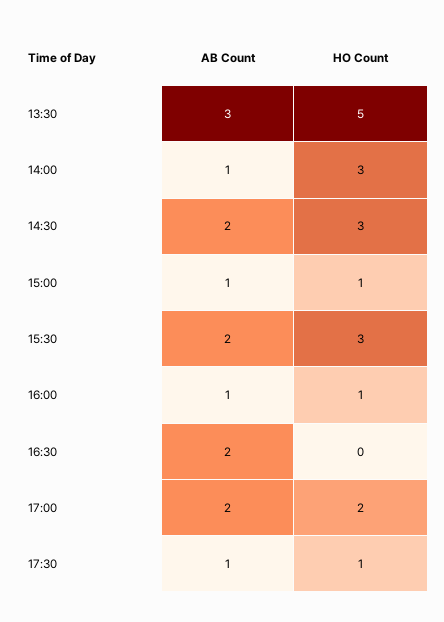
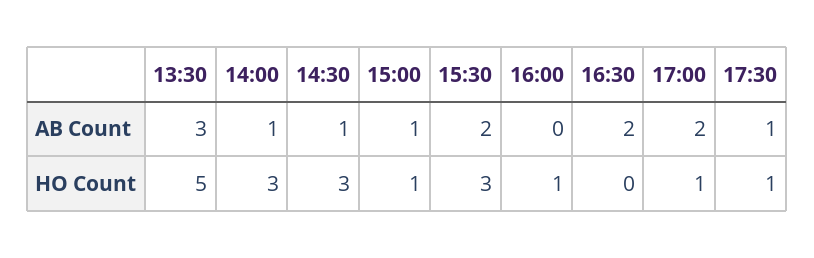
AB Count, 14:30: 2 -> 1
AB Count, 16:00: 1 -> 0
HO Count, 17:00: 2 -> 1

